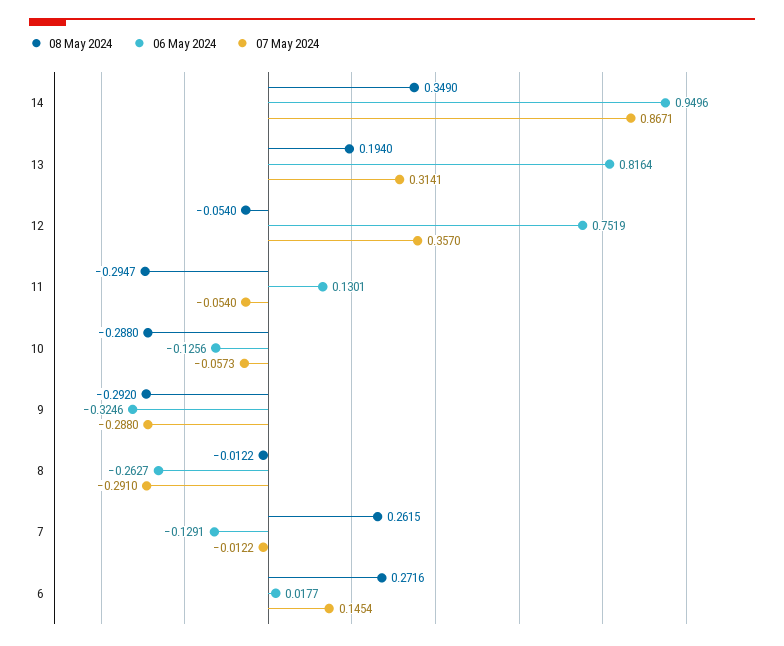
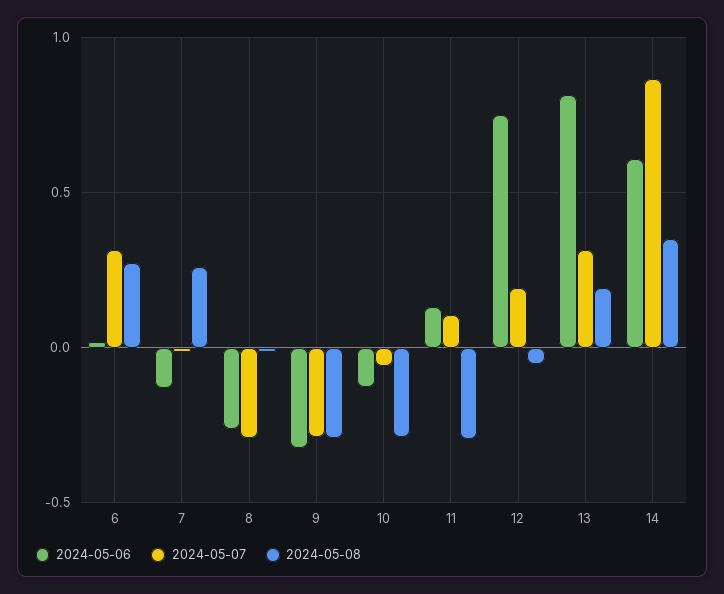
06 May 2024, 14: 0.9496 -> 0.6
07 May 2024, 12: 0.357 -> 0.2
07 May 2024, 11: -0.054 -> 0.1
07 May 2024, 6: 0.1454 -> 0.3

